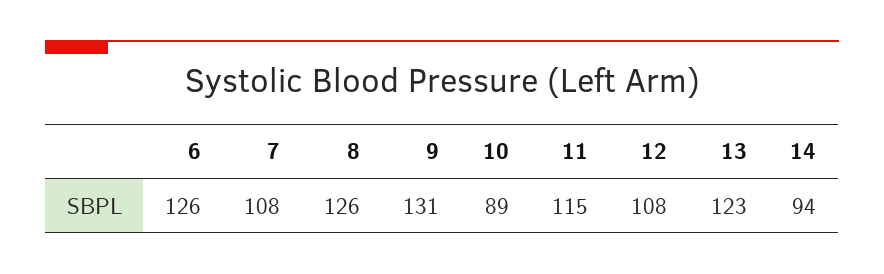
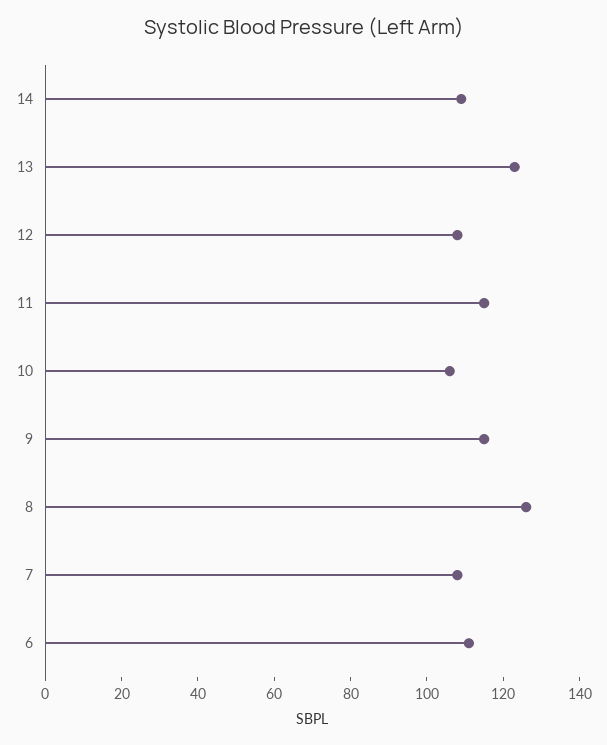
6: 126 -> 110
9: 131 -> 115
10: 89 -> 105
14: 94 -> 110

